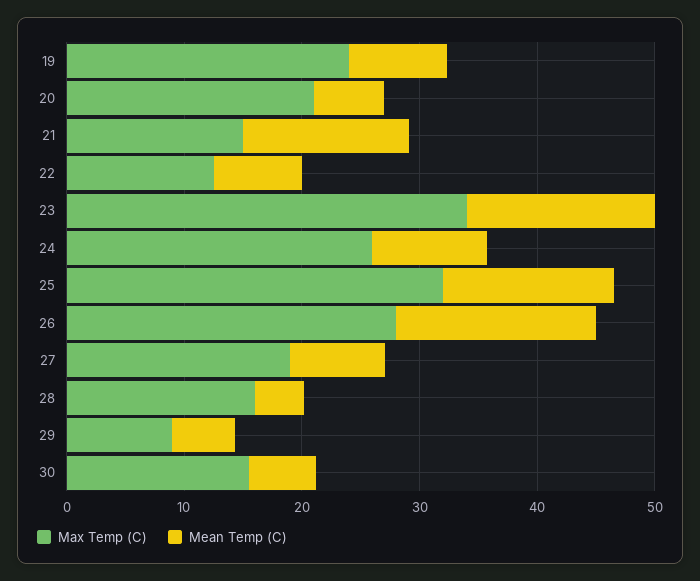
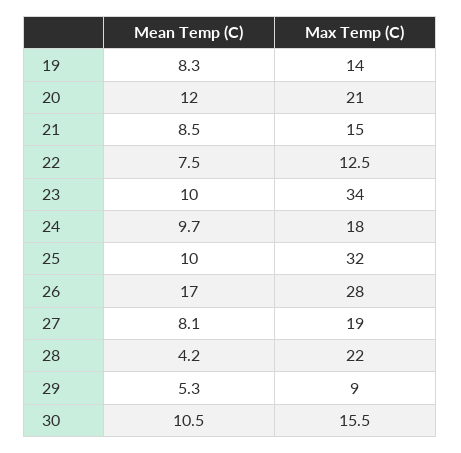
Max Temp (C), 19: 24 -> 14
Mean Temp (C), 20: 6 -> 12
Mean Temp (C), 21: 14 -> 8.5
Mean Temp (C), 23: 16 -> 10
Max Temp (C), 24: 26 -> 18
Mean Temp (C), 25: 14 -> 10
Max Temp (C), 28: 16 -> 22
Mean Temp (C), 30: 6 -> 10.5

